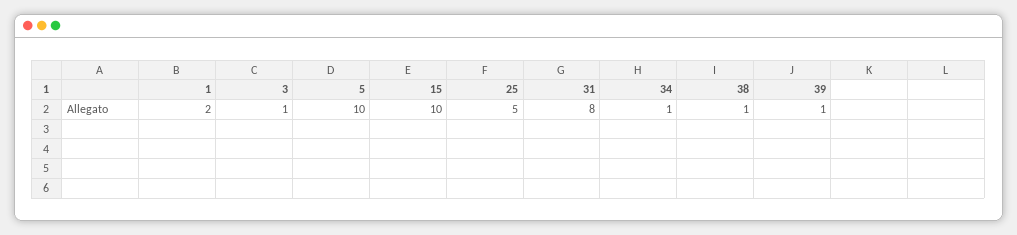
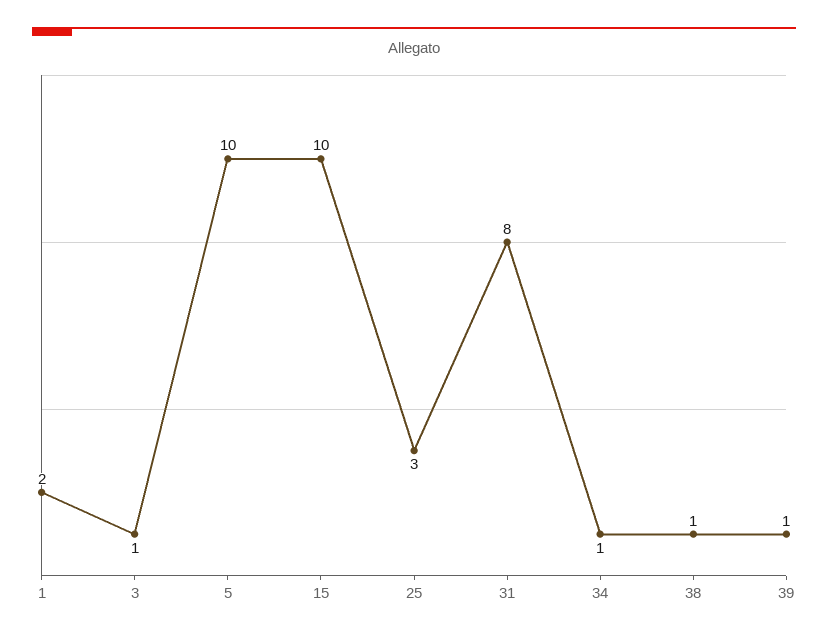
25: 5 -> 3

